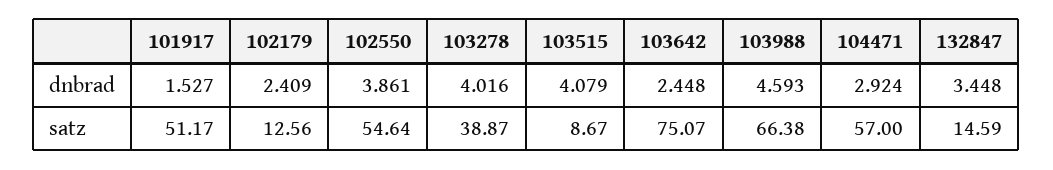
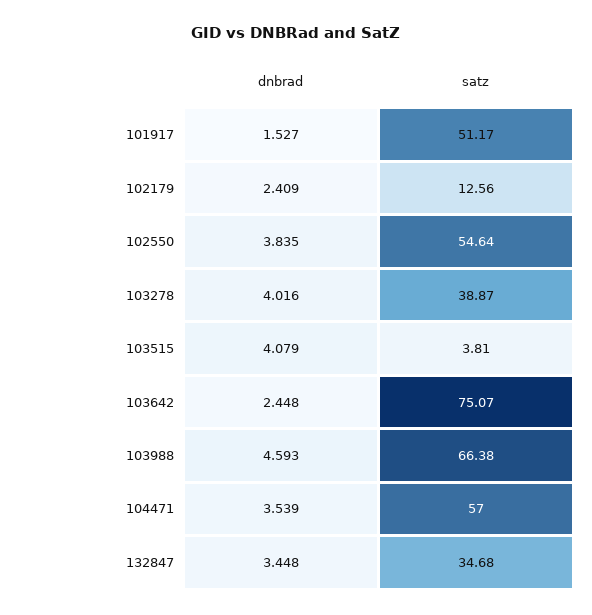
102550, dnbrad: 3.861 -> 3.835
104471, dnbrad: 2.924 -> 3.539
103515, satz: 8.67 -> 3.81
132847, satz: 14.59 -> 34.68

